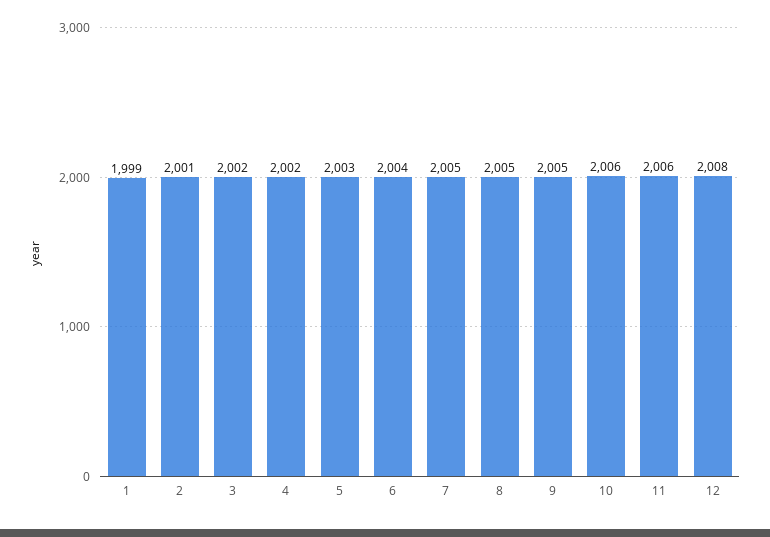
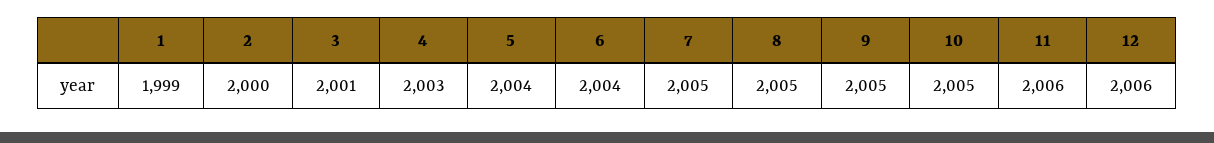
2: 2001 -> 2000
3: 2002 -> 2001
4: 2002 -> 2003
5: 2003 -> 2004
10: 2006 -> 2005
12: 2008 -> 2006

